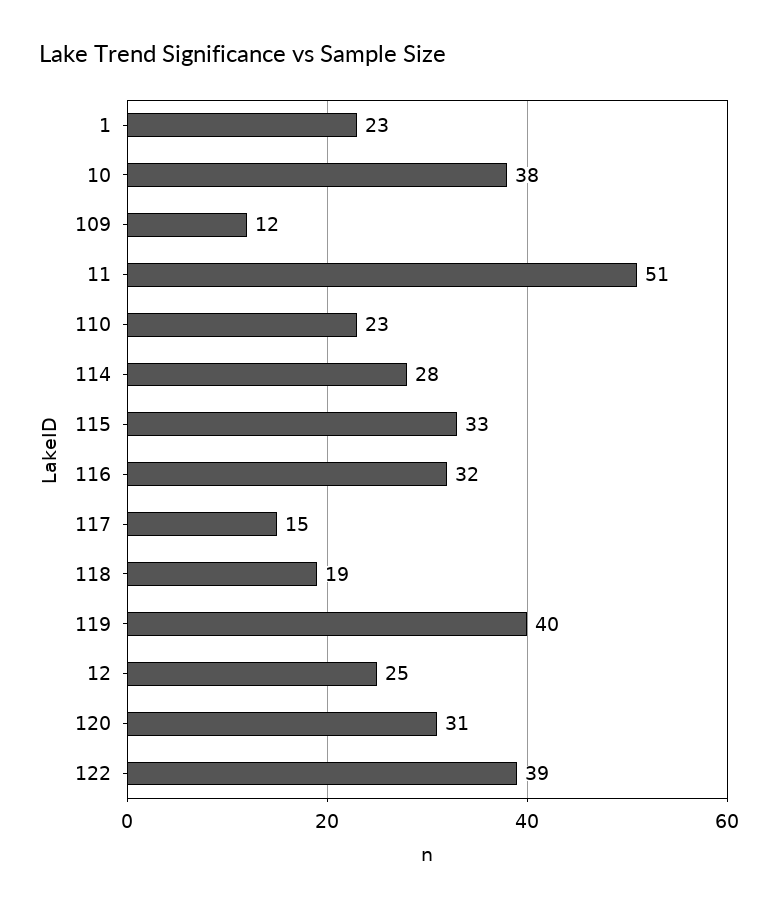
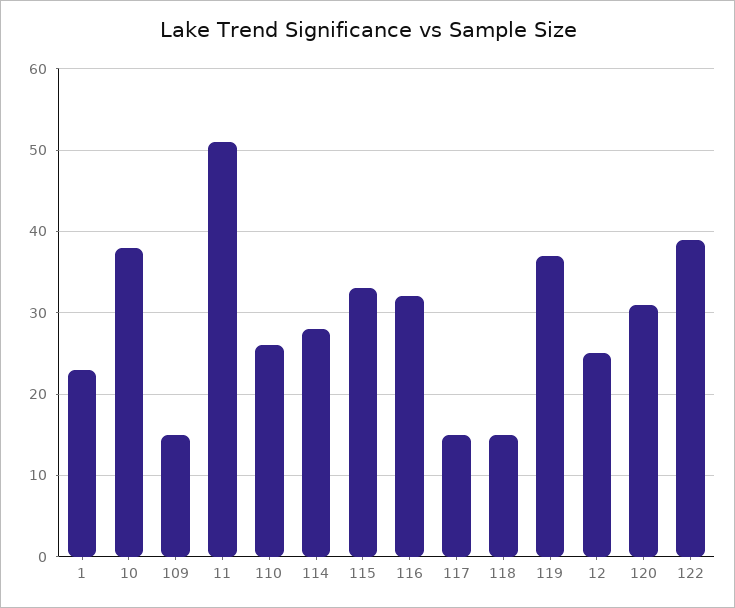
109: 12 -> 15
110: 23 -> 26
118: 19 -> 15
119: 40 -> 37

